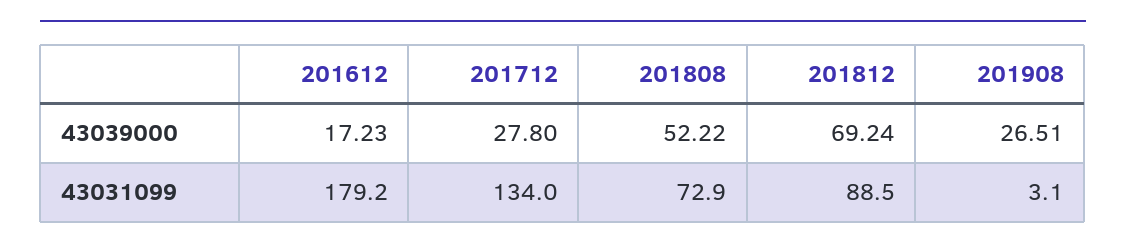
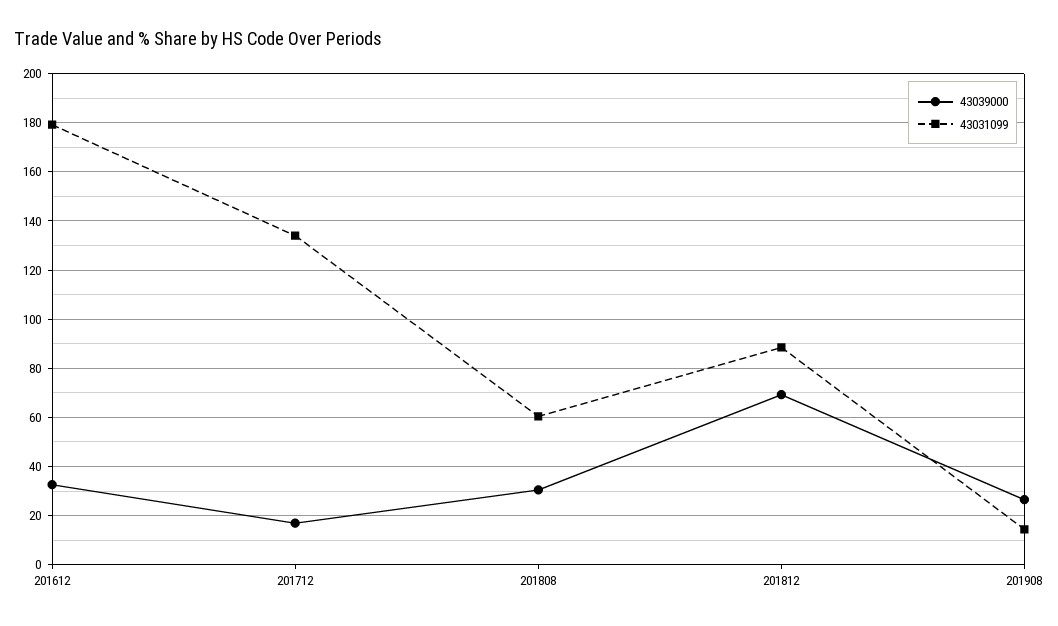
43039000, 201612: 17.23 -> 32.5
43039000, 201712: 27.8 -> 17.5
43039000, 201808: 52.22 -> 30
43031099, 201808: 72.9 -> 60
43031099, 201908: 3.1 -> 15

